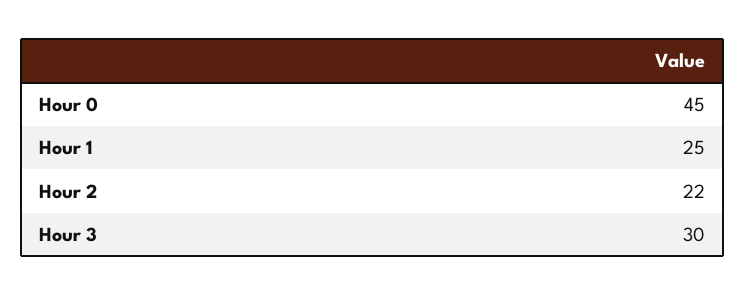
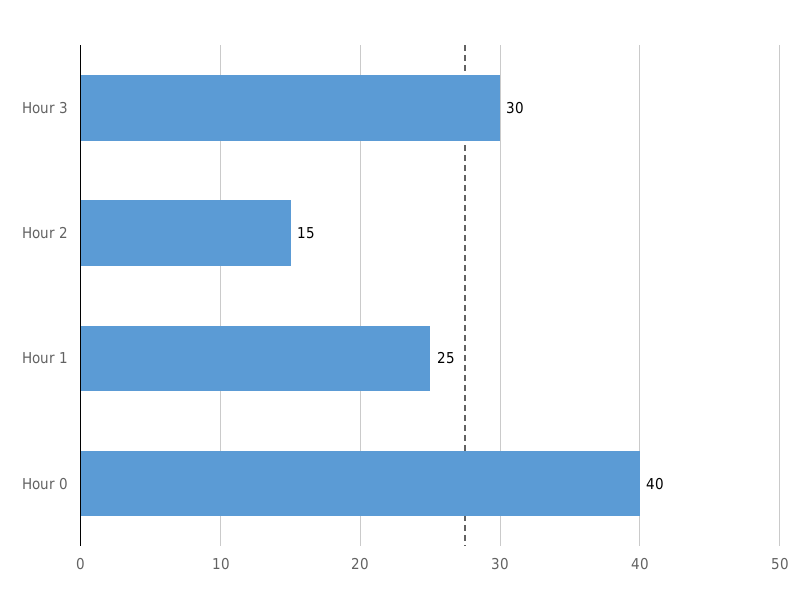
Hour 0: 45 -> 40
Hour 2: 22 -> 15

